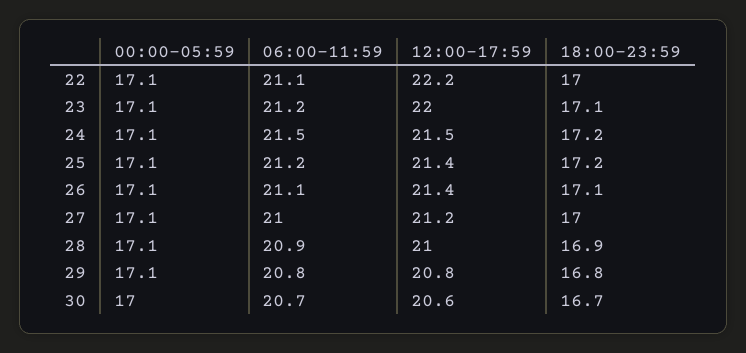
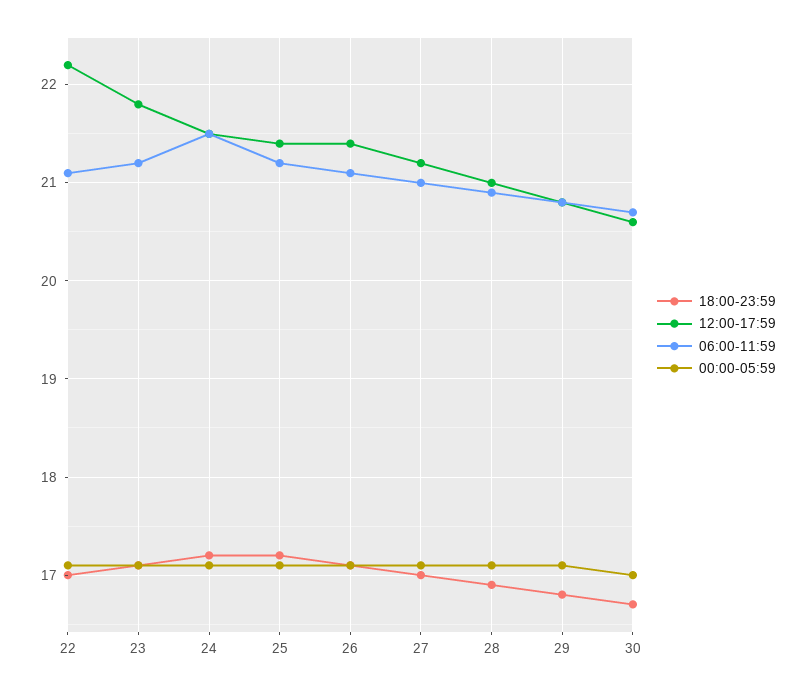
12:00-17:59, 23: 22 -> 21.8

